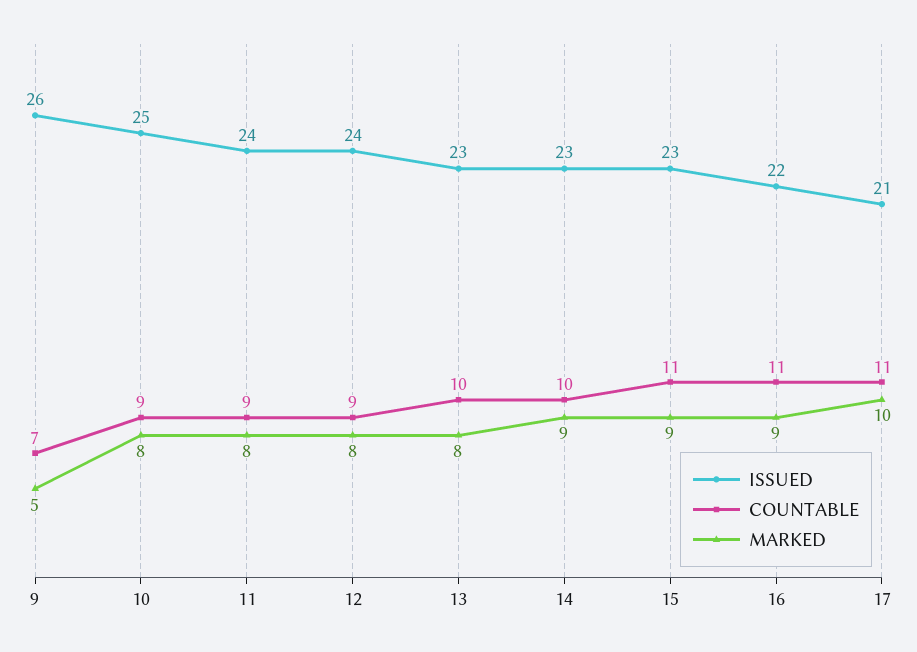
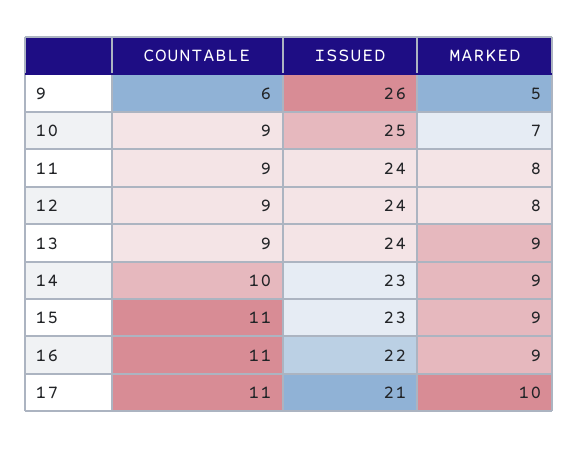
COUNTABLE, 9: 7 -> 6
MARKED, 10: 8 -> 7
ISSUED, 13: 23 -> 24
COUNTABLE, 13: 10 -> 9
MARKED, 13: 8 -> 9

